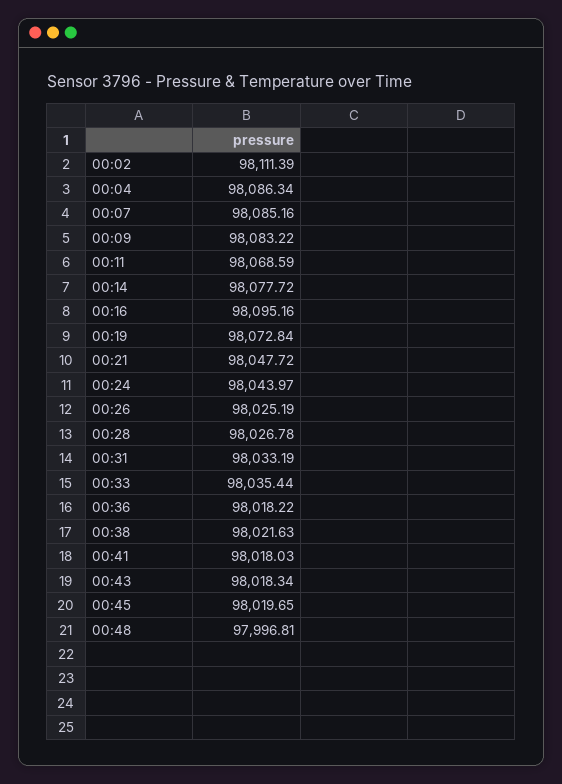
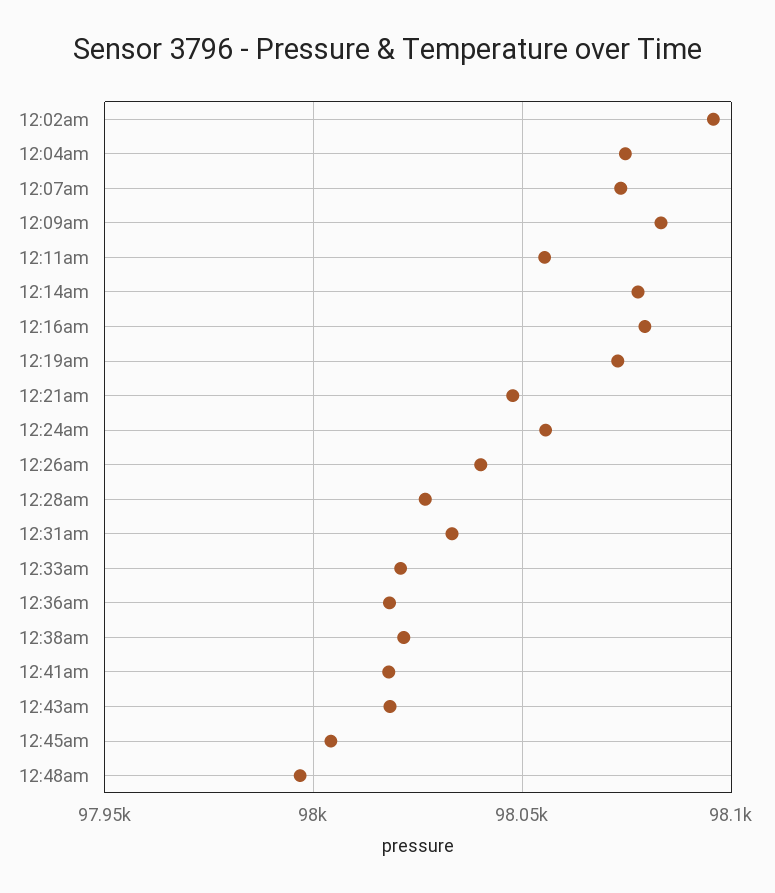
00:02: 98111.39 -> 98095
00:04: 98086.34 -> 98075
00:07: 98085.16 -> 98075
00:11: 98068.59 -> 98055
00:16: 98095.16 -> 98080
00:24: 98043.97 -> 98055
00:26: 98025.19 -> 98040
00:33: 98035.44 -> 98020
00:45: 98019.65 -> 98005

